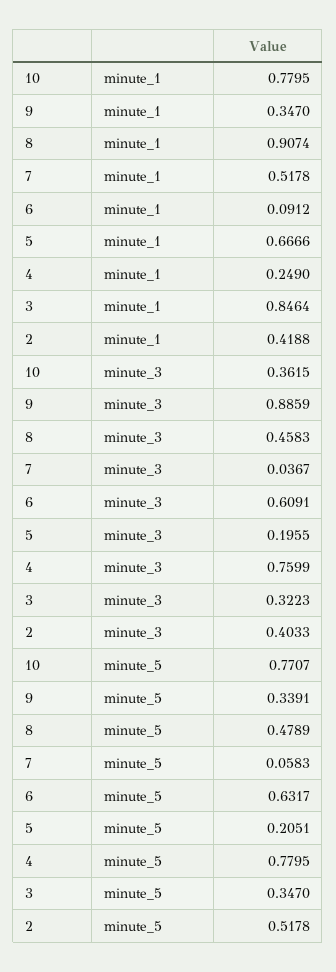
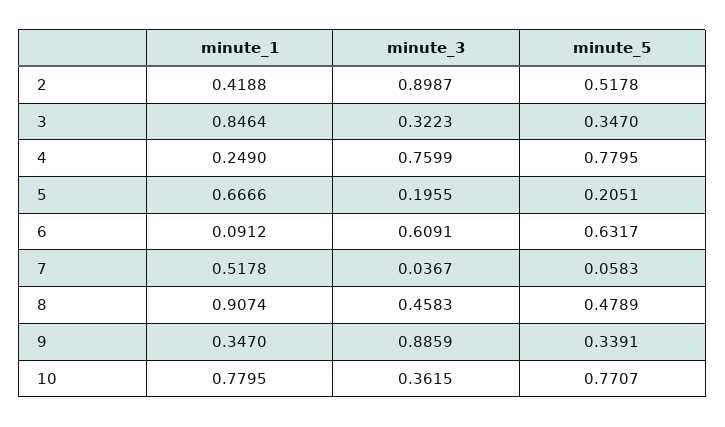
2, minute_3: 0.4033 -> 0.8987

